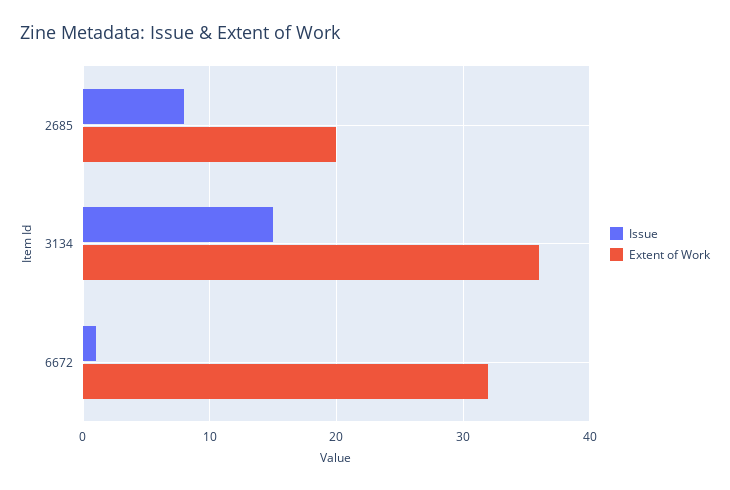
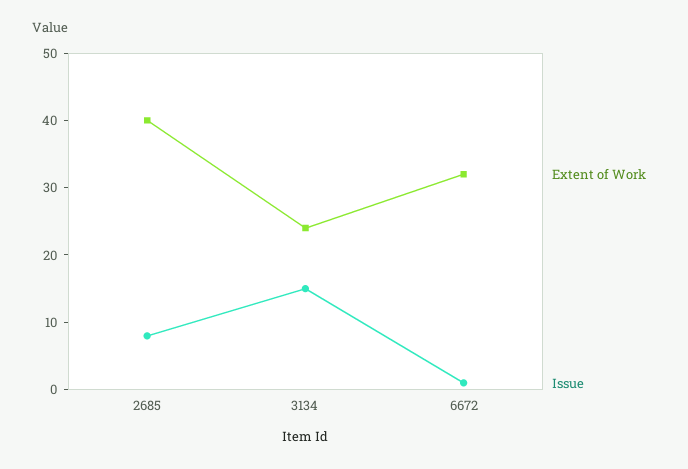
Extent of Work, 2685: 20 -> 40
Extent of Work, 3134: 36 -> 25

